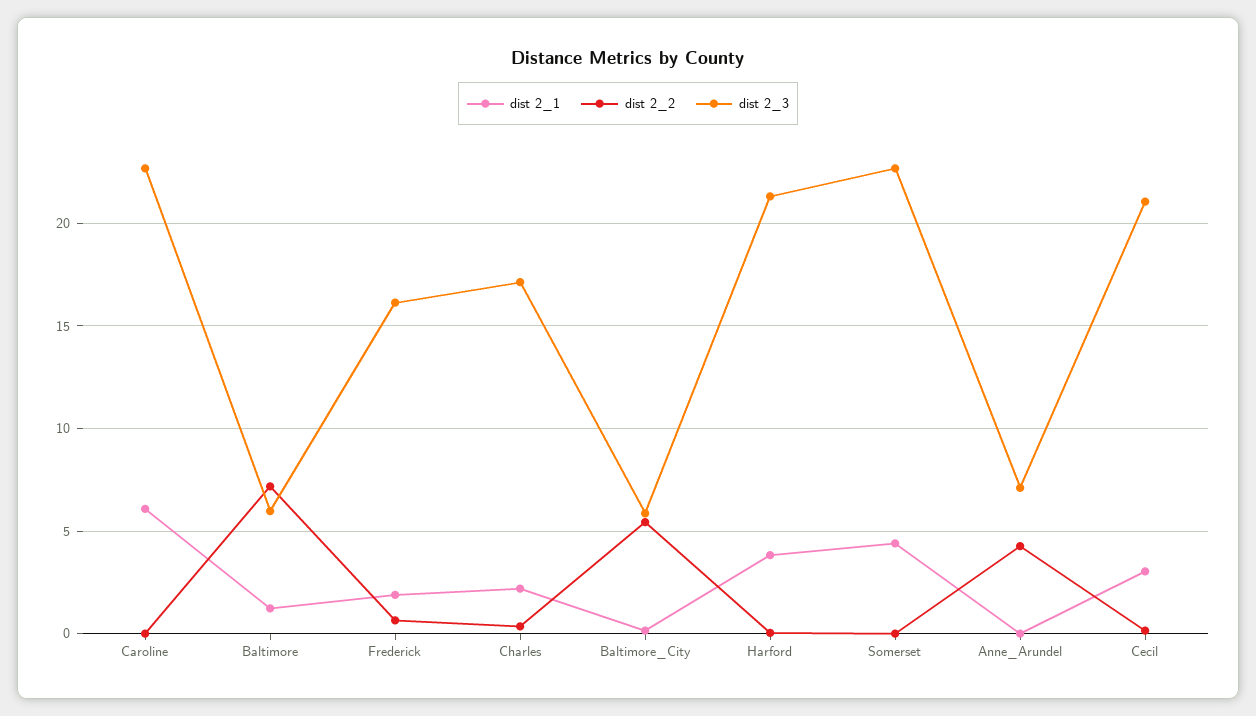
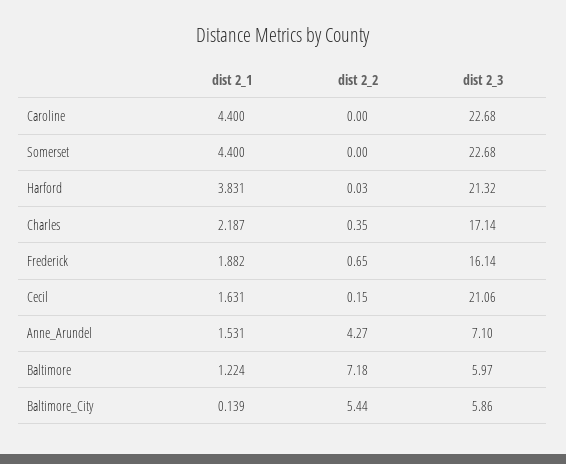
dist 2_1, Caroline: 6 -> 4.4
dist 2_1, Anne_Arundel: 0 -> 1.531
dist 2_1, Cecil: 3 -> 1.631

